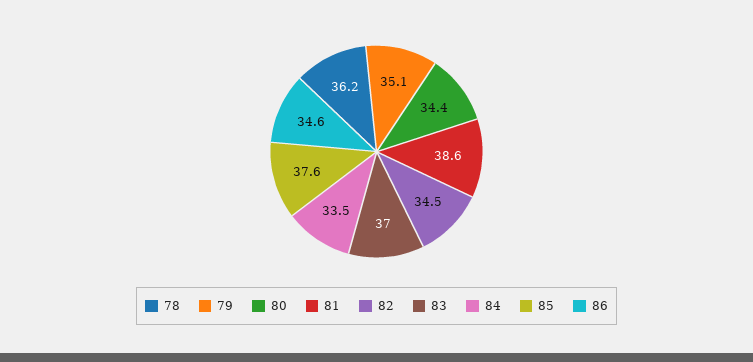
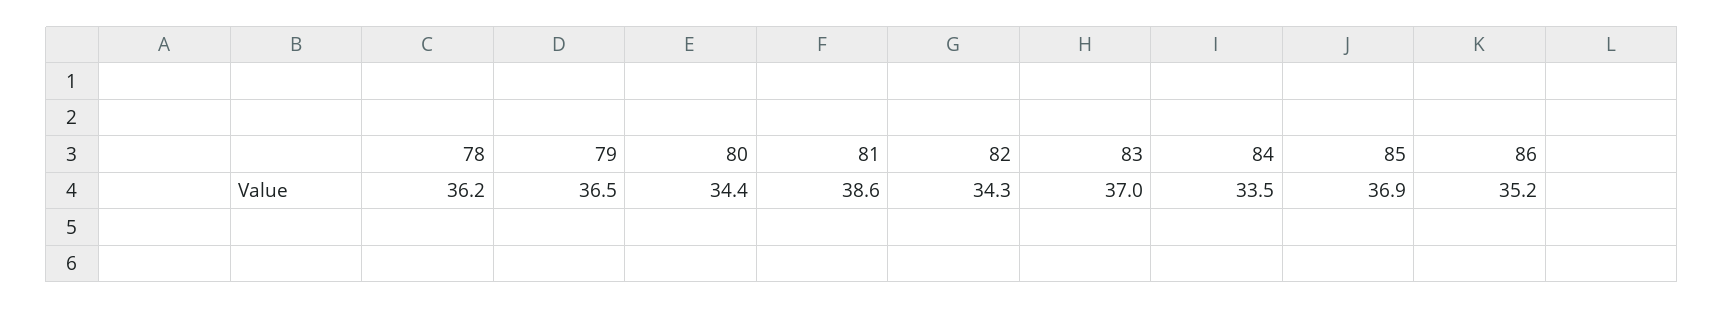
79: 35.1 -> 36.5
82: 34.5 -> 34.3
85: 37.6 -> 36.9
86: 34.6 -> 35.2

